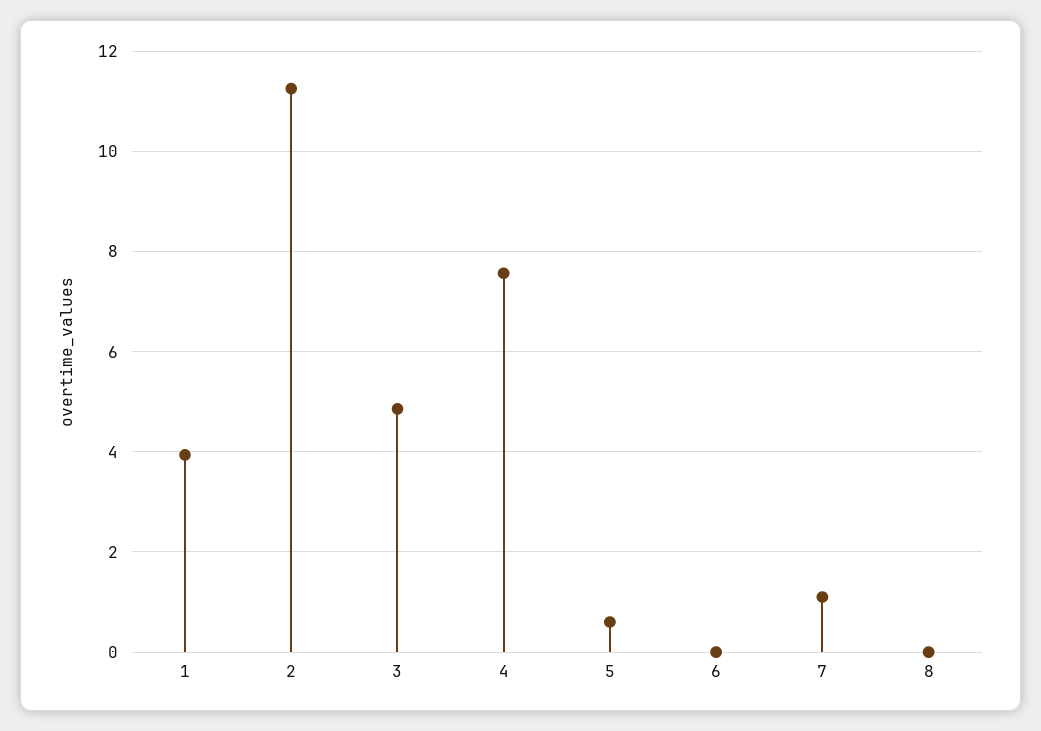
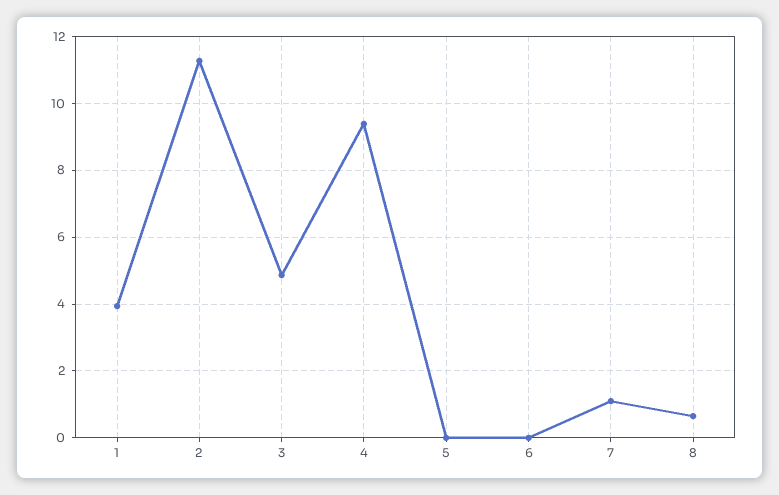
4: 7.6 -> 9.4
5: 0.6 -> 0
8: 0 -> 0.6

